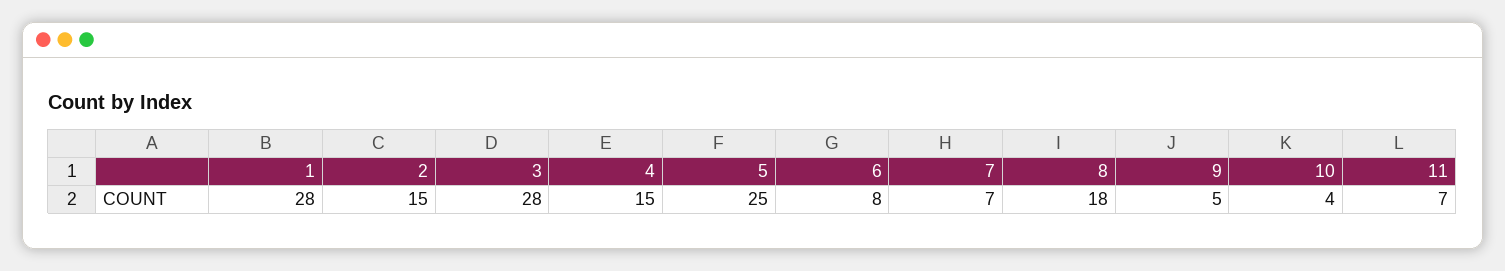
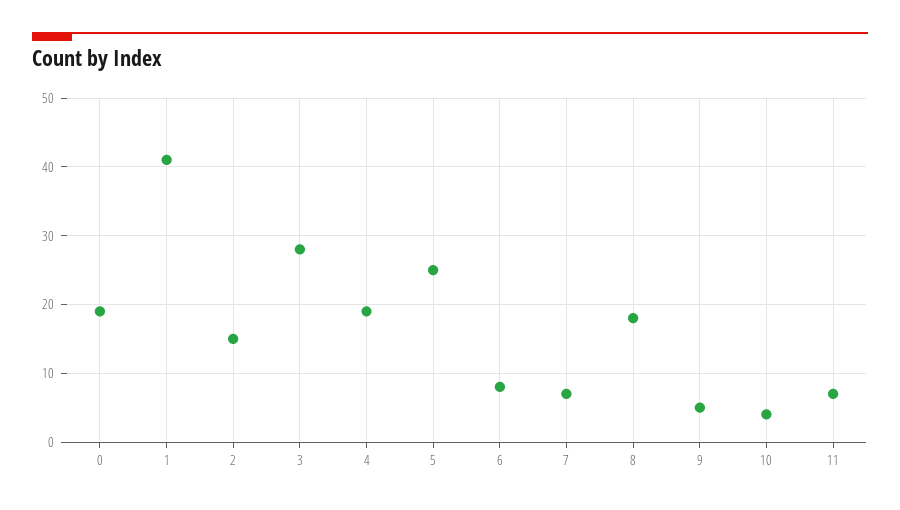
1: 28 -> 41
4: 15 -> 19
0: none -> 19

